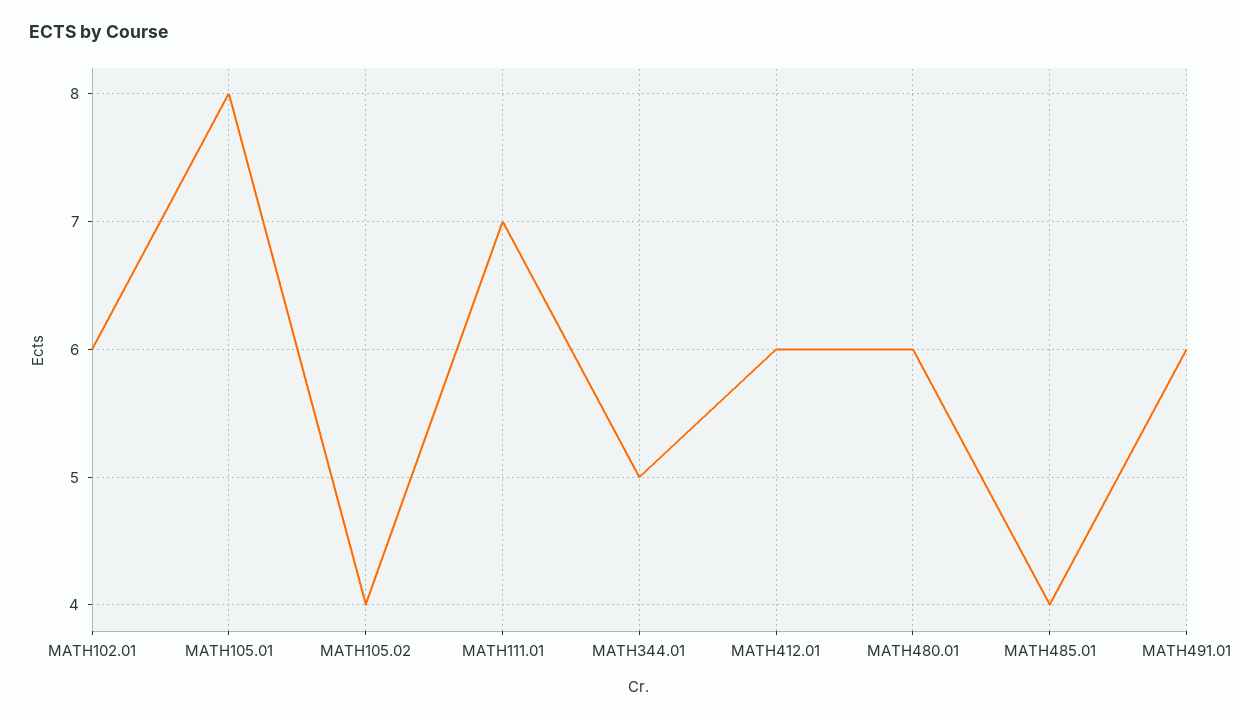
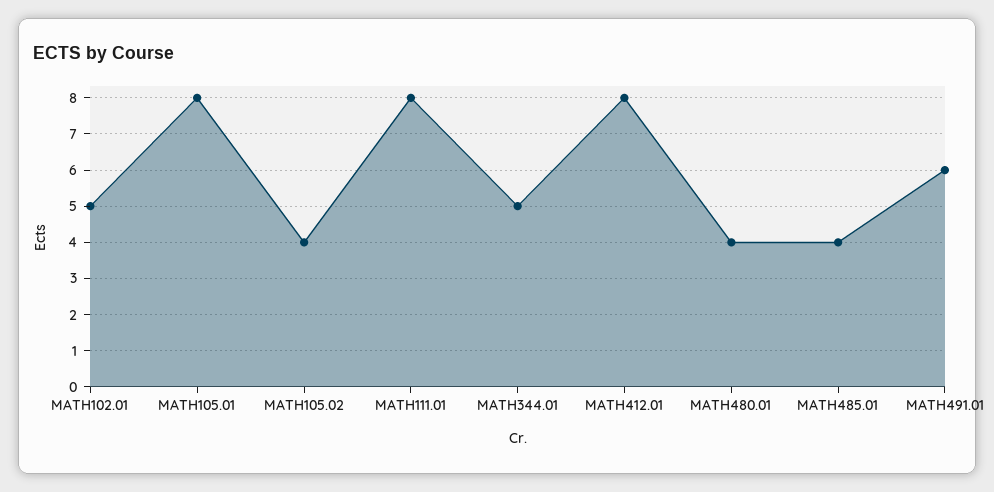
MATH102.01: 6 -> 5
MATH111.01: 7 -> 8
MATH412.01: 6 -> 8
MATH480.01: 6 -> 4

